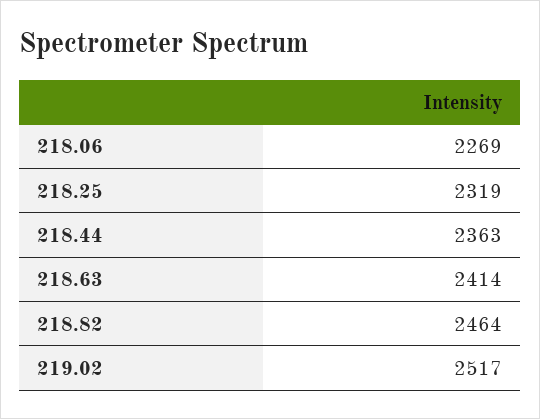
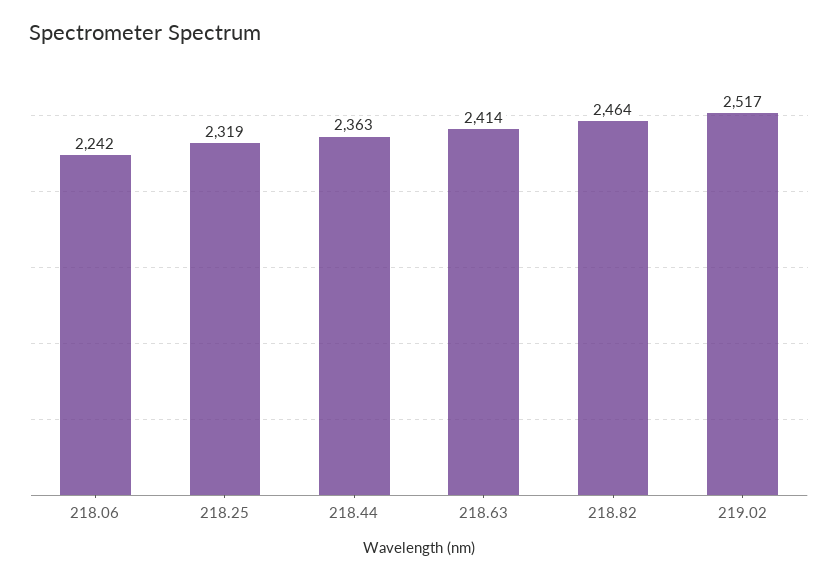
218.06: 2269 -> 2242

